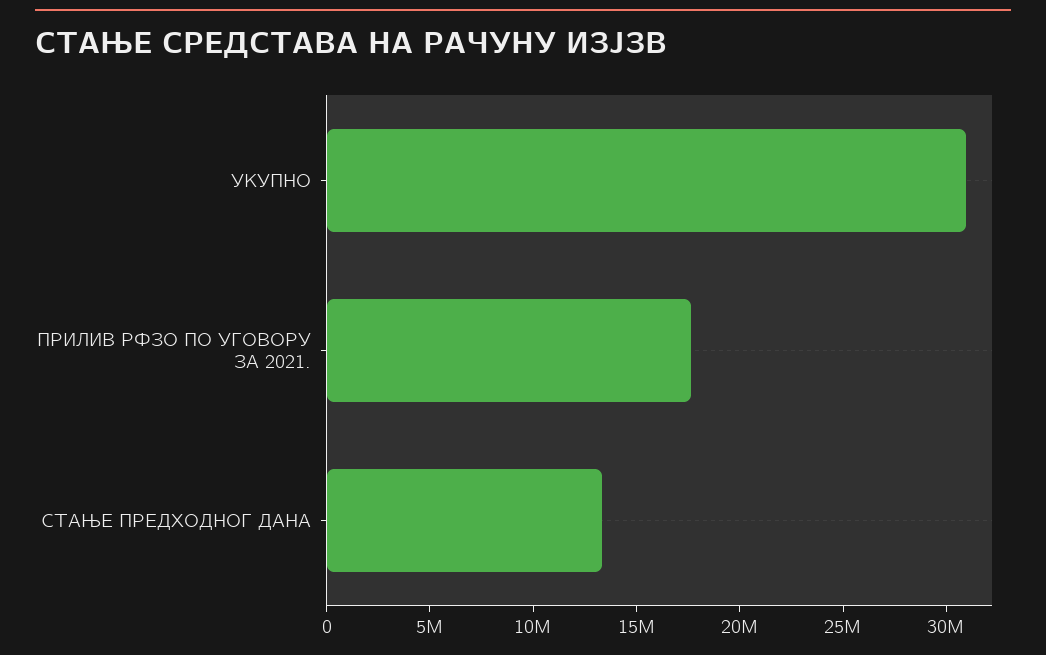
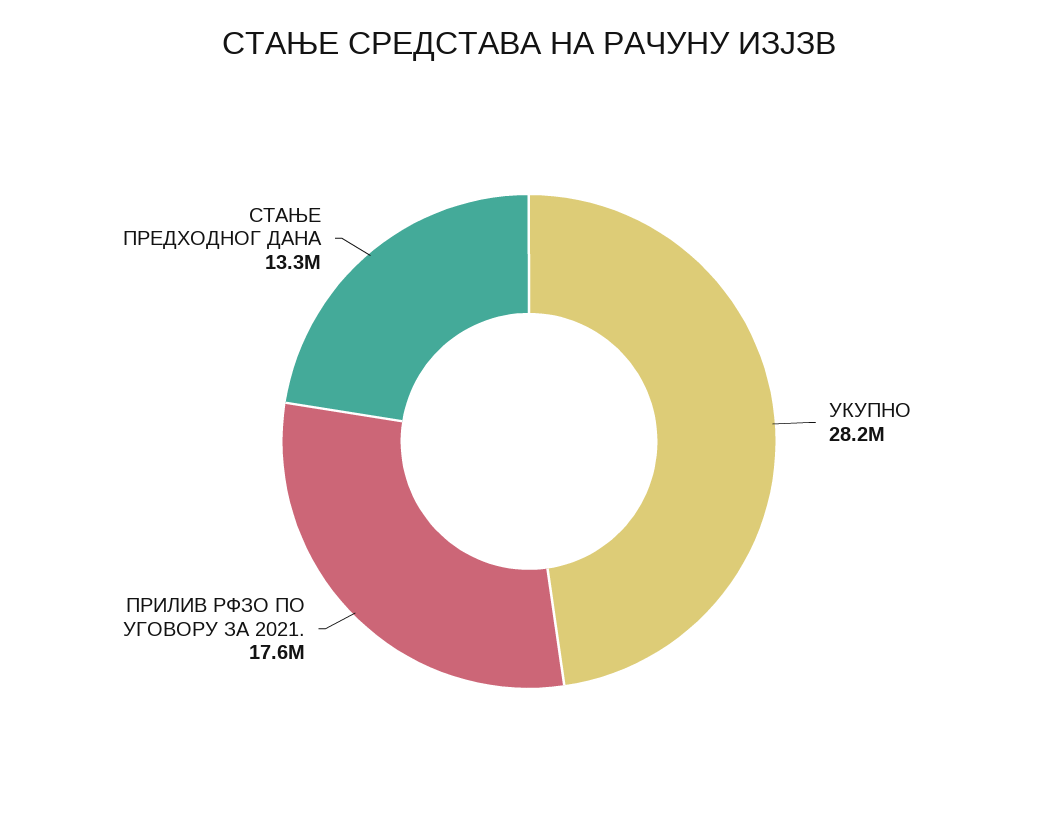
УКУПНО: 31000000 -> 28200000

